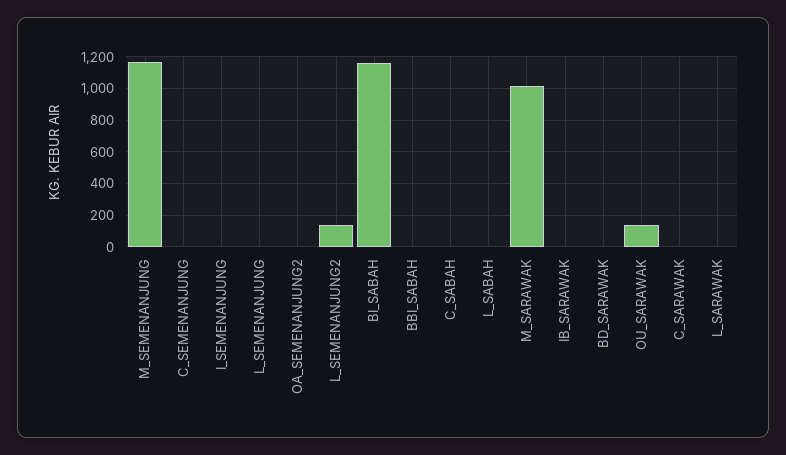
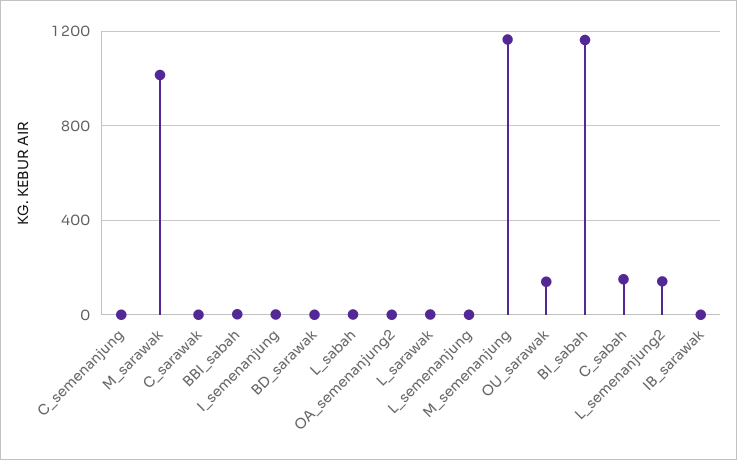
C_SABAH: 0 -> 150

